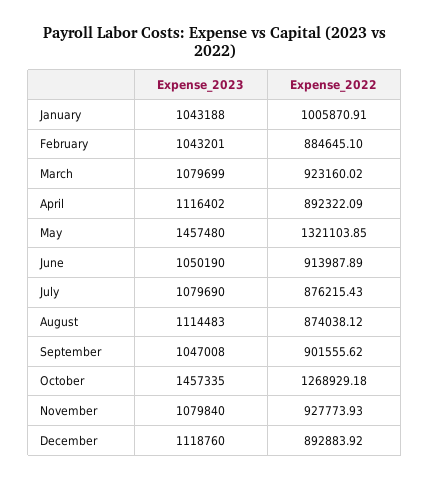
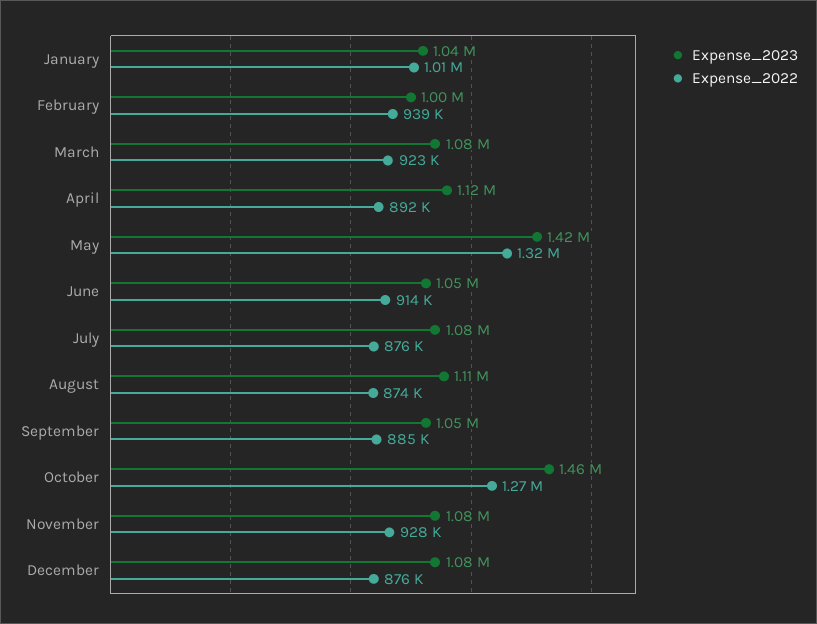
Expense_2023, February: 1043201 -> 1000000
Expense_2022, February: 884645.1 -> 939000
Expense_2023, May: 1457480 -> 1420000
Expense_2022, September: 901555.62 -> 885000
Expense_2023, December: 1118760 -> 1080000
Expense_2022, December: 892883.92 -> 876000

